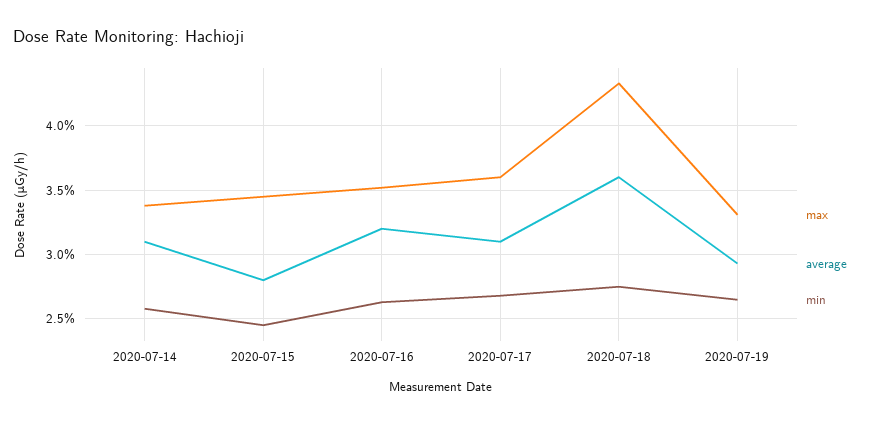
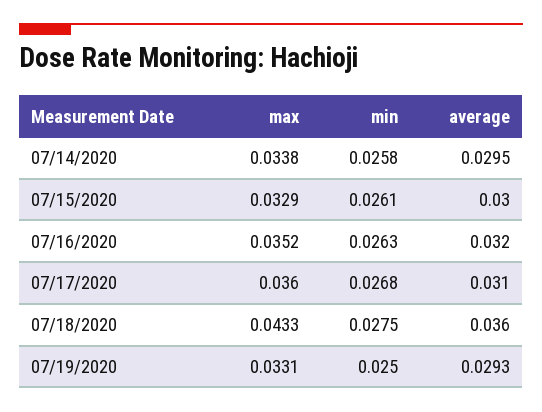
average, 2020-07-14: 0.031 -> 0.0295
max, 2020-07-15: 0.0345 -> 0.0329
average, 2020-07-15: 0.028 -> 0.03
min, 2020-07-15: 0.0245 -> 0.0261
min, 2020-07-19: 0.0265 -> 0.025

